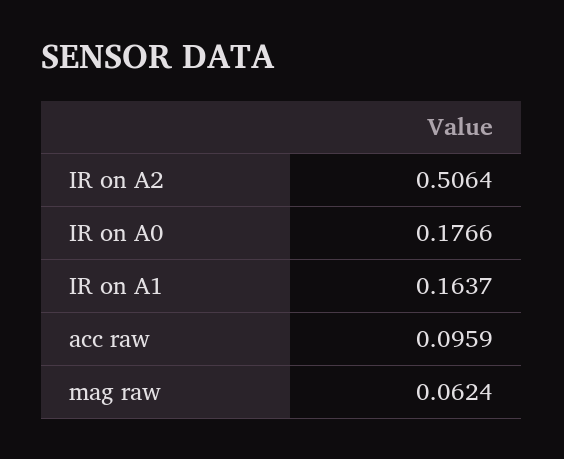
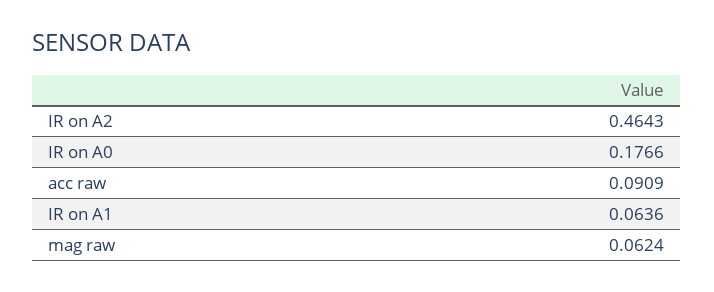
IR on A2: 0.5064 -> 0.4643
IR on A1: 0.1637 -> 0.0636
acc raw: 0.0959 -> 0.0909

